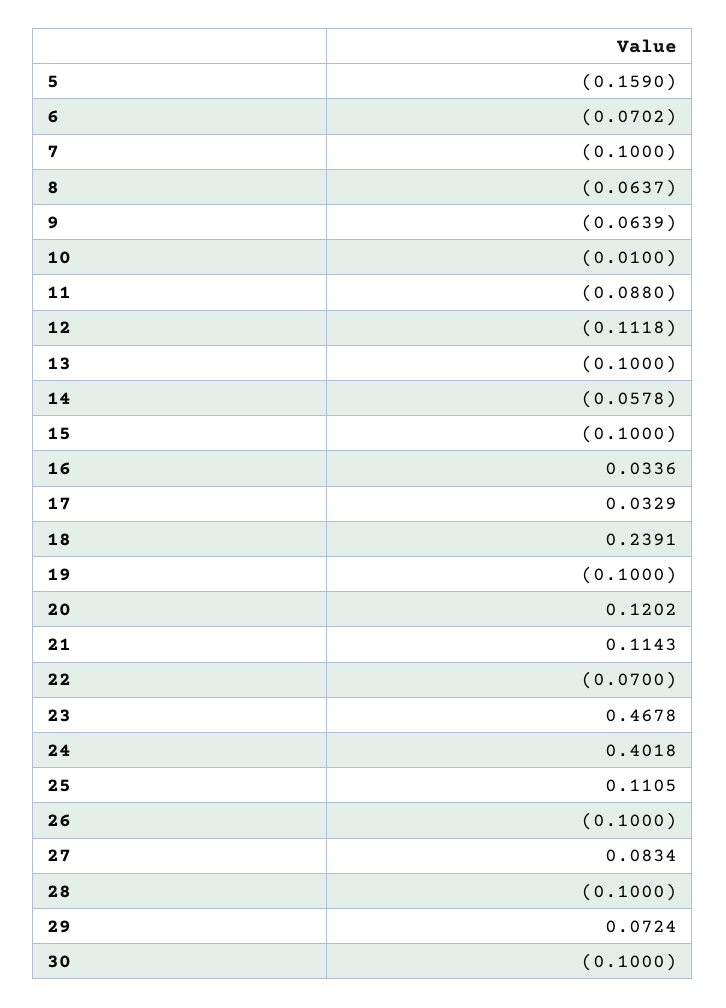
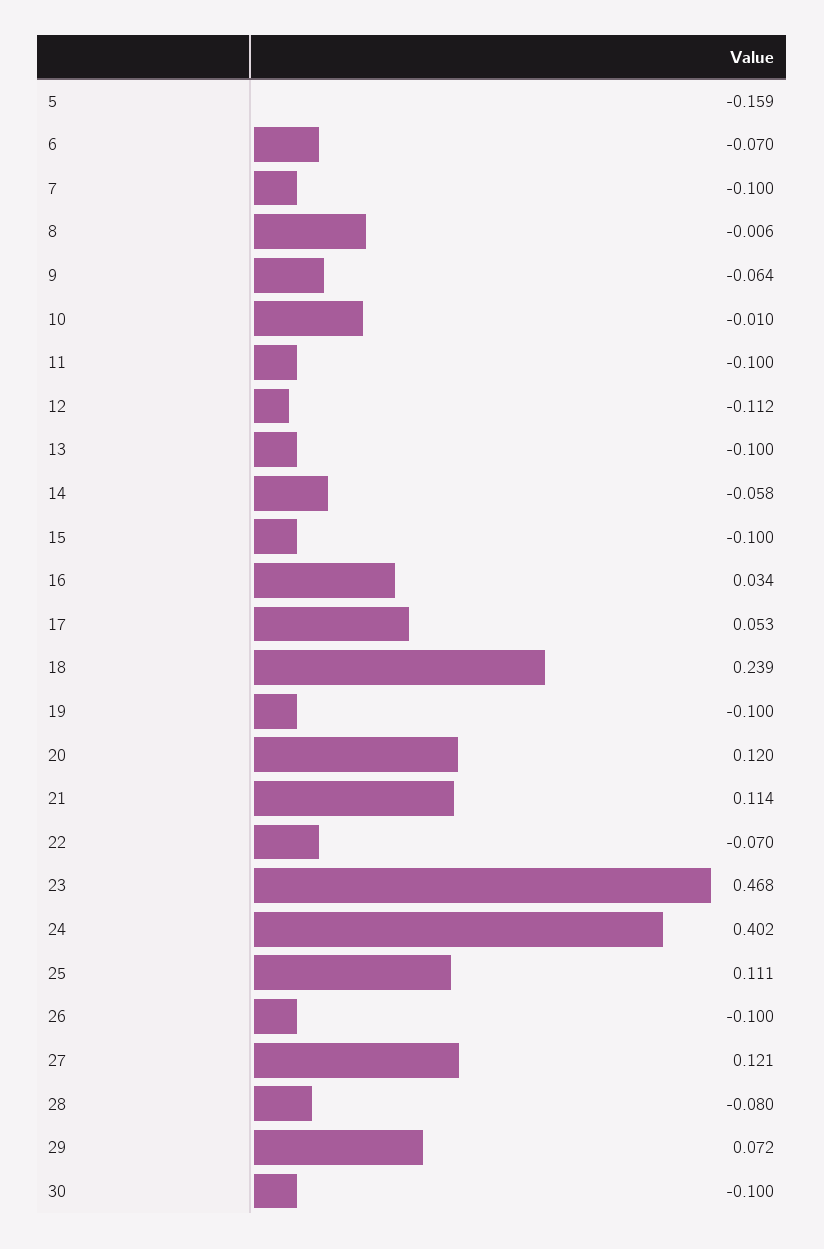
8: -0.0637 -> -0.006
11: -0.088 -> -0.1
17: 0.0329 -> 0.053
27: 0.0834 -> 0.121
28: -0.1 -> -0.08

